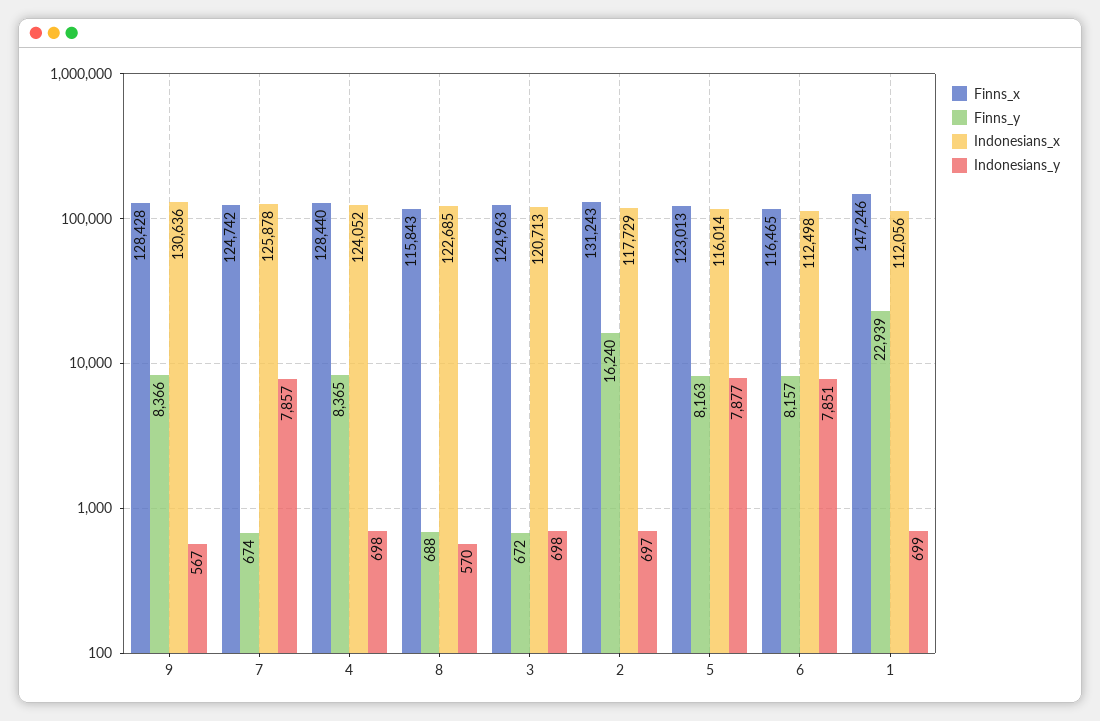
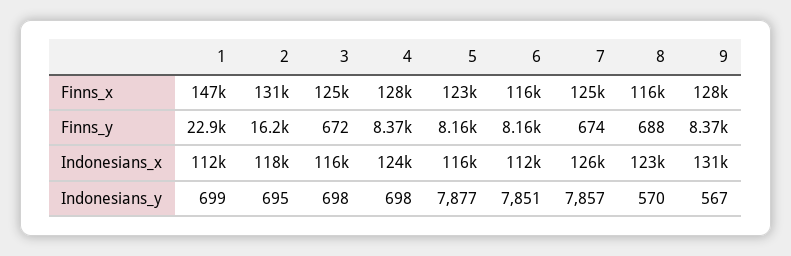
Indonesians_x, 3: 120713 -> 116000
Indonesians_y, 2: 697 -> 695

